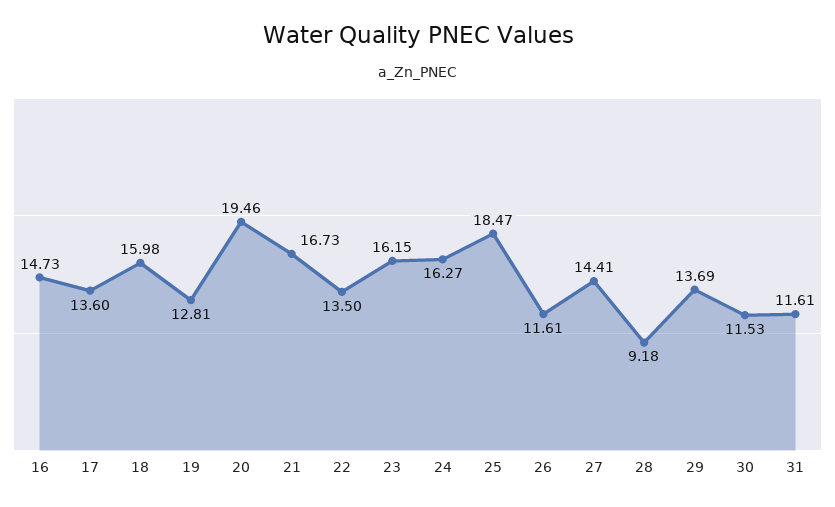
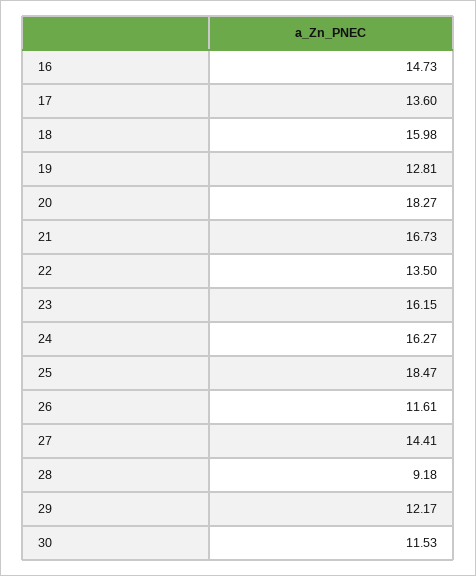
20: 19.46 -> 18.27
29: 13.69 -> 12.17
31: 11.61 -> none

